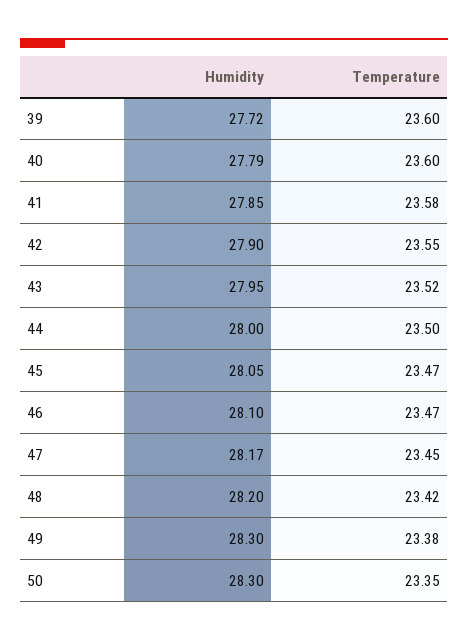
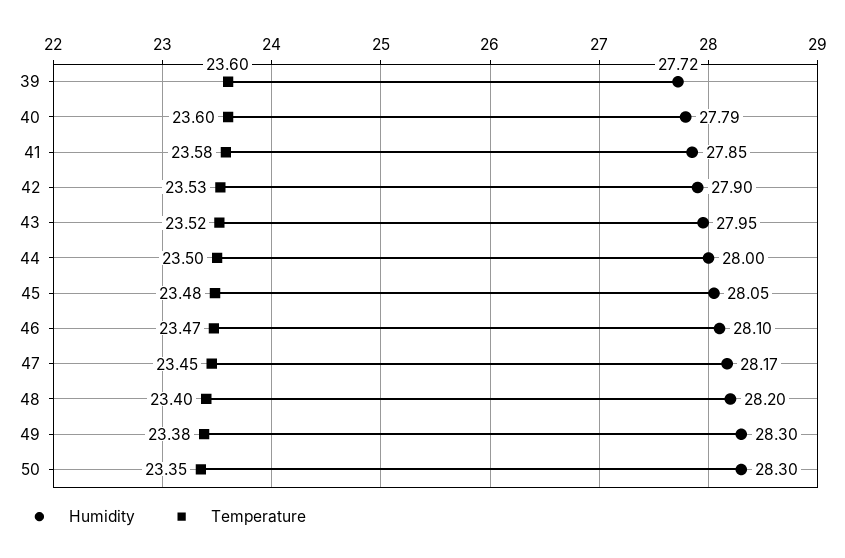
Temperature, 42: 23.55 -> 23.53
Temperature, 45: 23.47 -> 23.48
Temperature, 48: 23.42 -> 23.4

